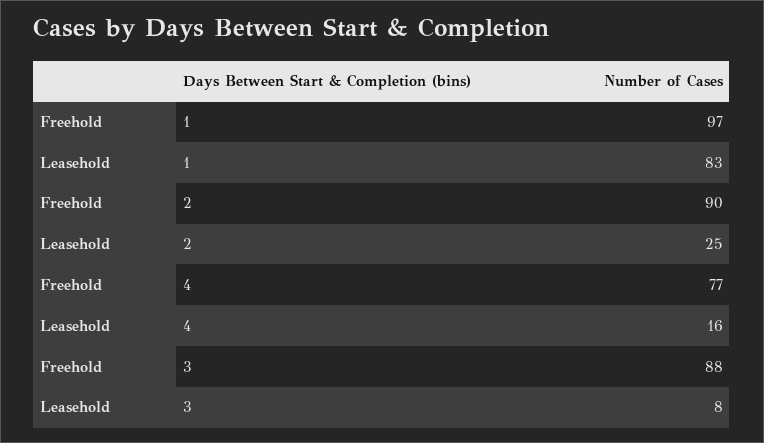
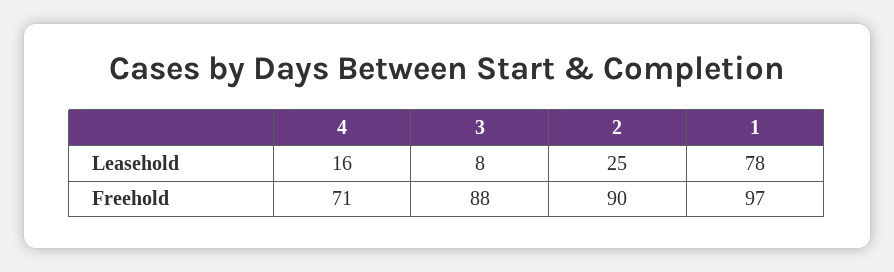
Leasehold, 1: 83 -> 78
Freehold, 4: 77 -> 71

